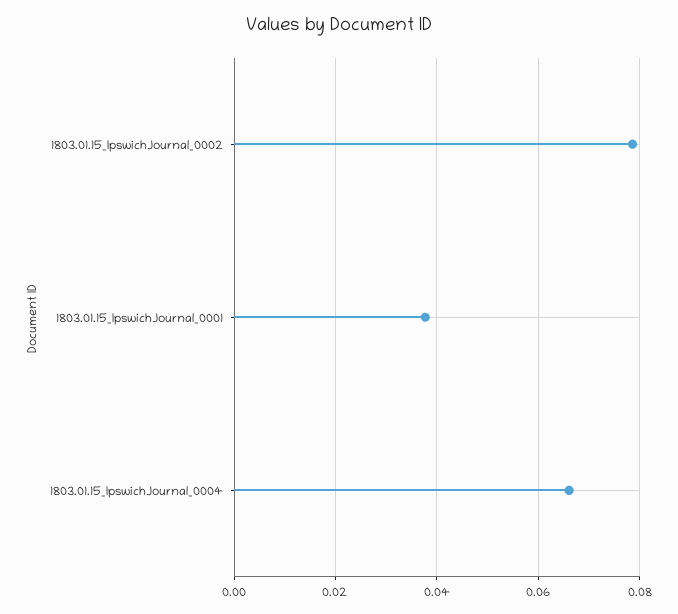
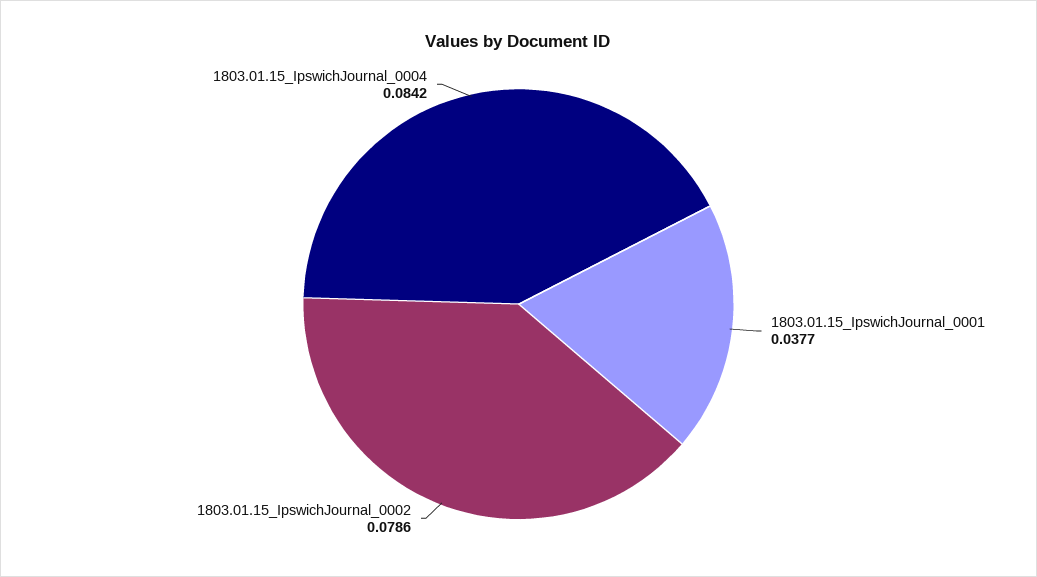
1803.01.15_IpswichJournal_0004: 0.066 -> 0.0842

